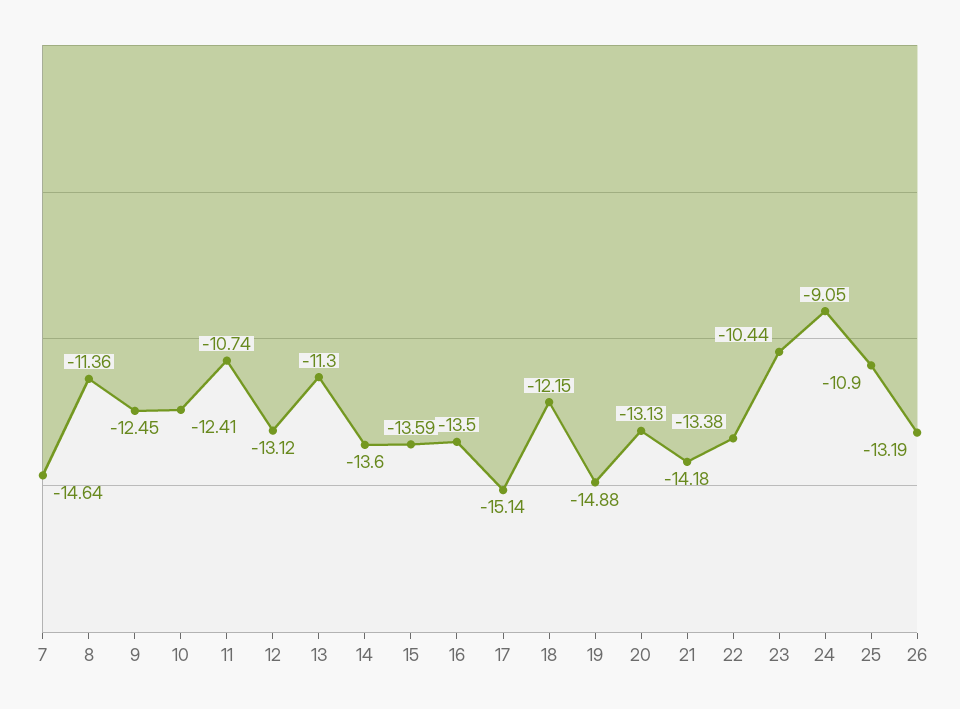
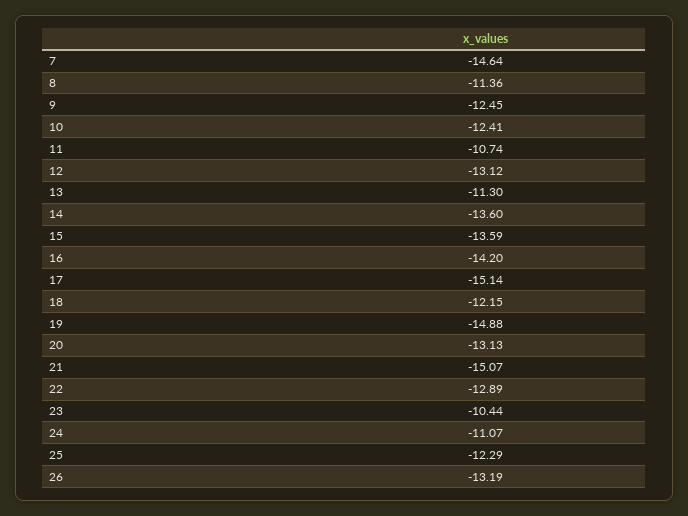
16: -13.5 -> -14.2
21: -14.18 -> -15.07
22: -13.38 -> -12.89
24: -9.05 -> -11.07
25: -10.9 -> -12.29

